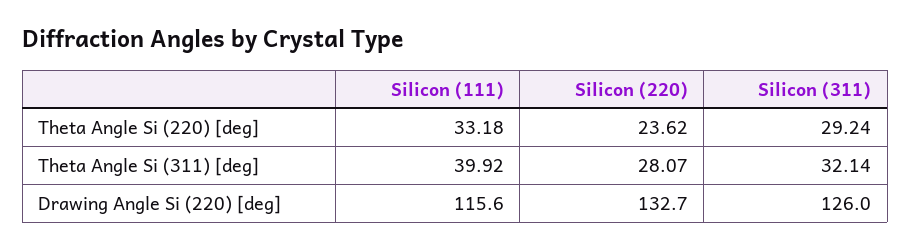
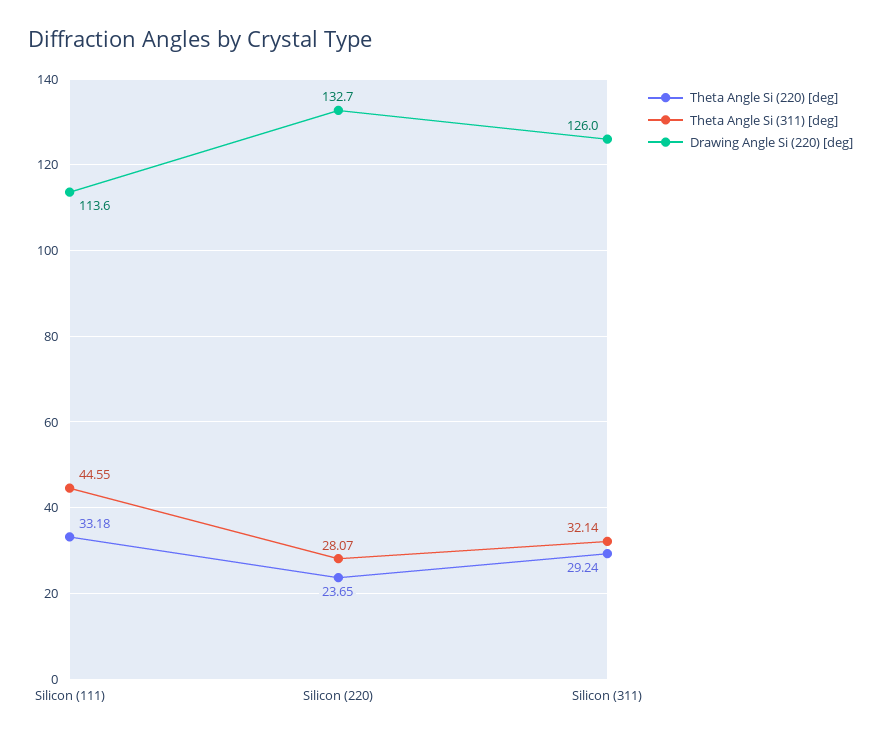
Theta Angle Si (220) [deg], Silicon (220): 23.62 -> 23.65
Theta Angle Si (311) [deg], Silicon (111): 39.92 -> 44.55
Drawing Angle Si (220) [deg], Silicon (111): 115.6 -> 113.6

